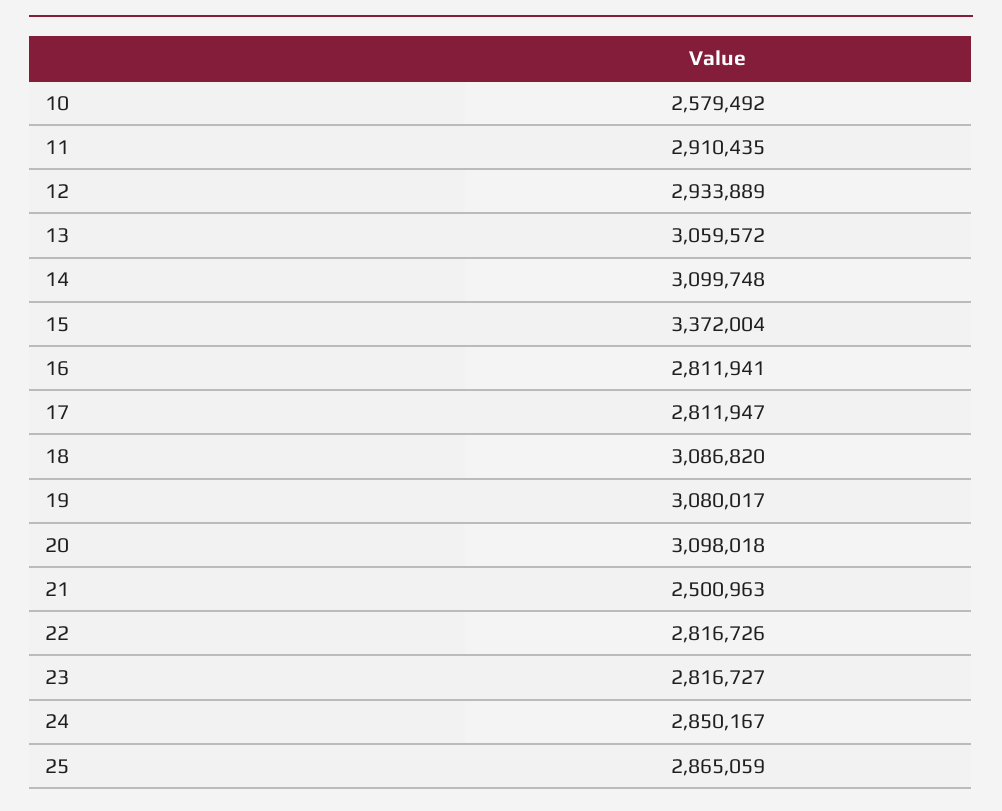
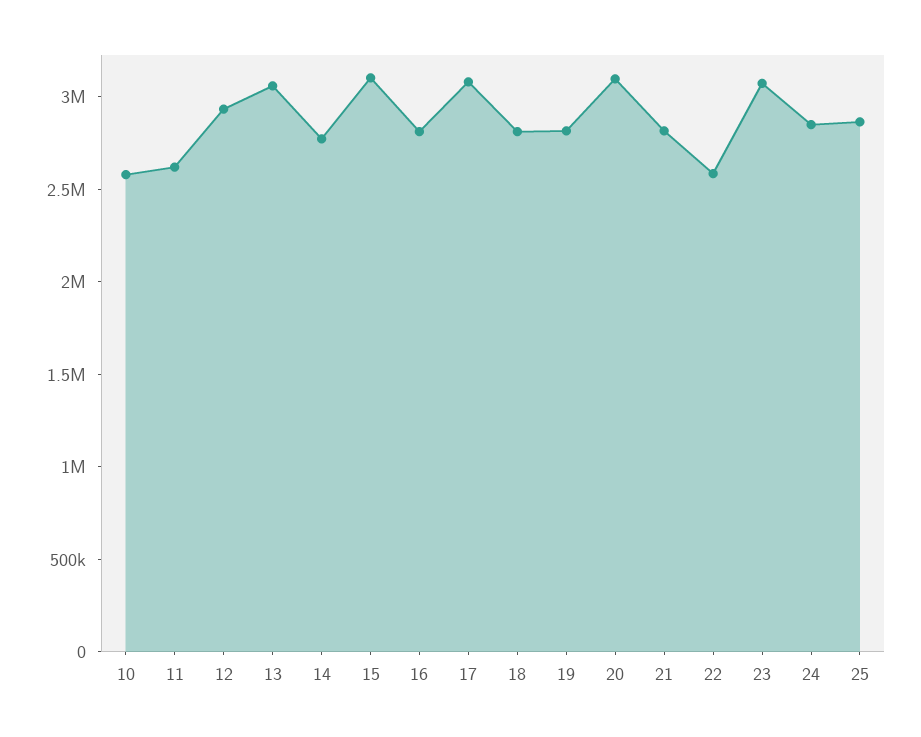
11: 2910435 -> 2600000
14: 3099748 -> 2800000
15: 3372004 -> 3100000
17: 2811947 -> 3100000
18: 3086820 -> 2800000
19: 3080017 -> 2800000
21: 2500963 -> 2800000
22: 2816726 -> 2600000
23: 2816727 -> 3100000

